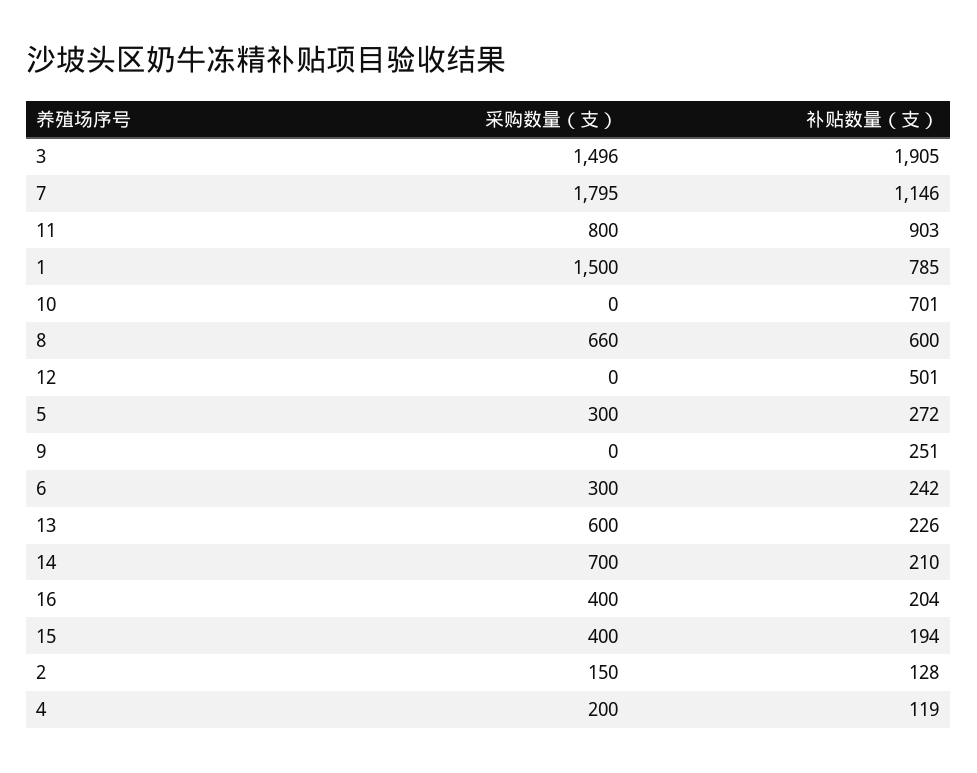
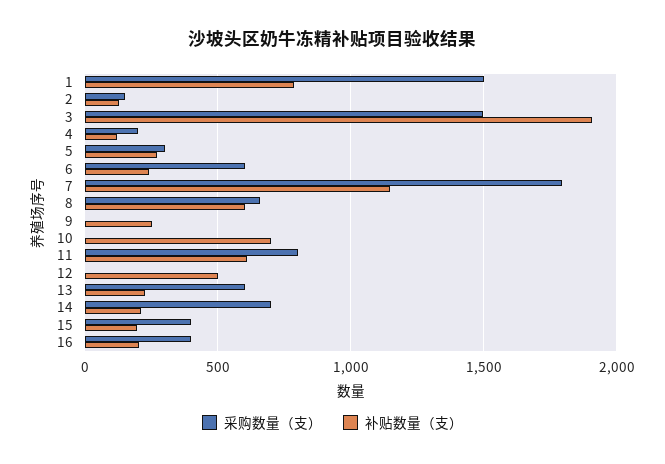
补贴数量（支）, 11: 903 -> 600
采购数量（支）, 6: 300 -> 600

